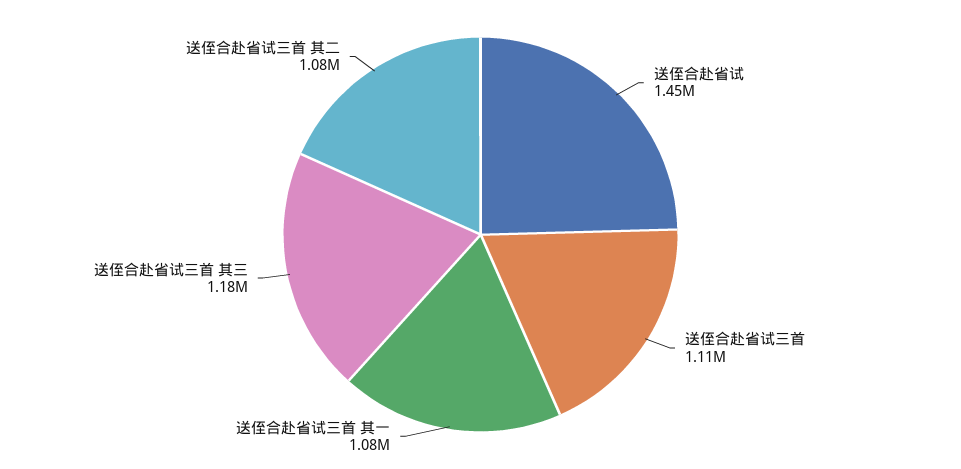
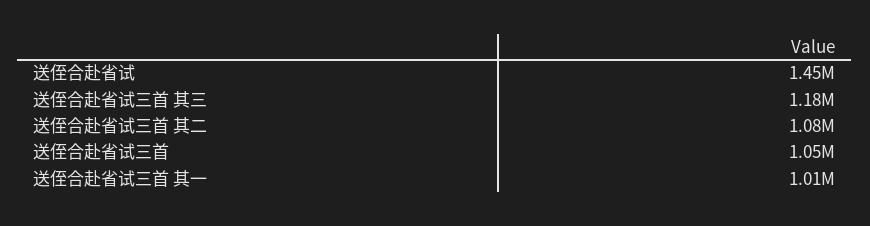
送侄合赴省试三首: 1110000 -> 1050000
送侄合赴省试三首 其一: 1080000 -> 1010000

